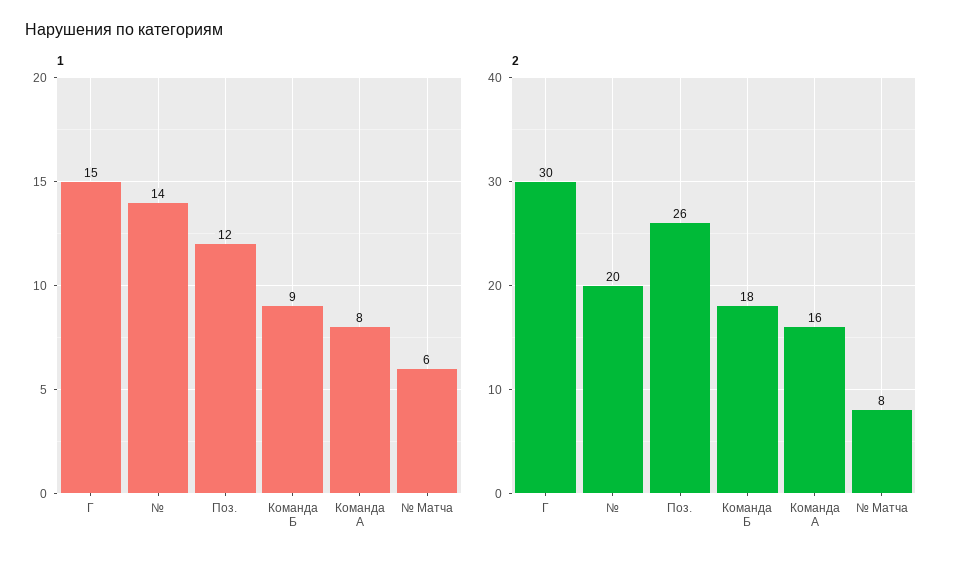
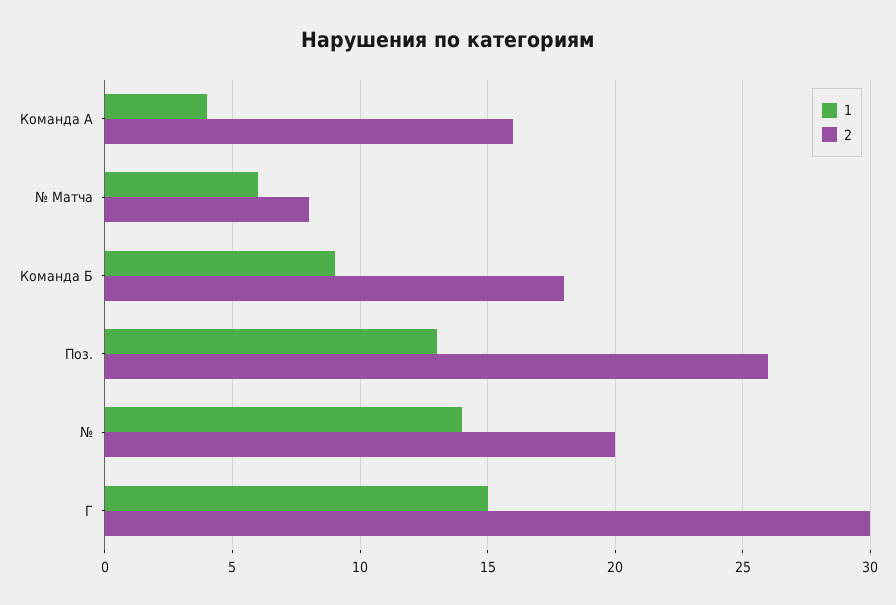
1, Поз.: 12 -> 13
1, Команда А: 8 -> 4

